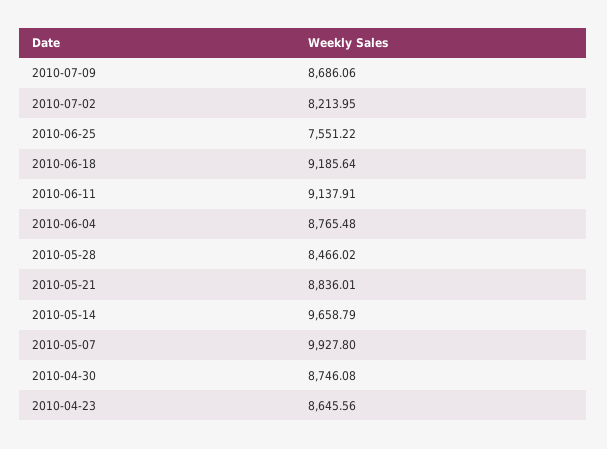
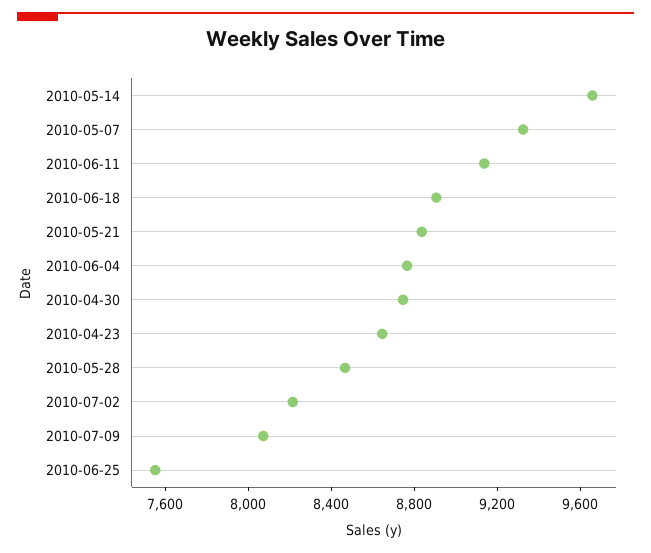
2010-07-09: 8686.06 -> 8100
2010-06-18: 9185.64 -> 8900
2010-05-07: 9927.8 -> 9300

